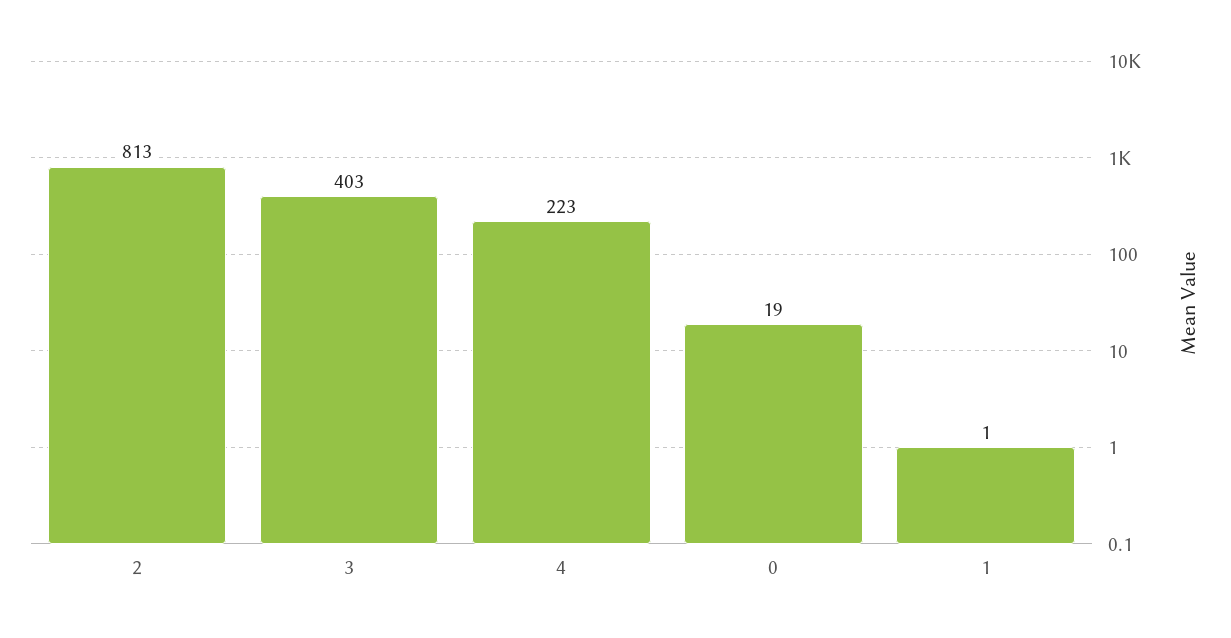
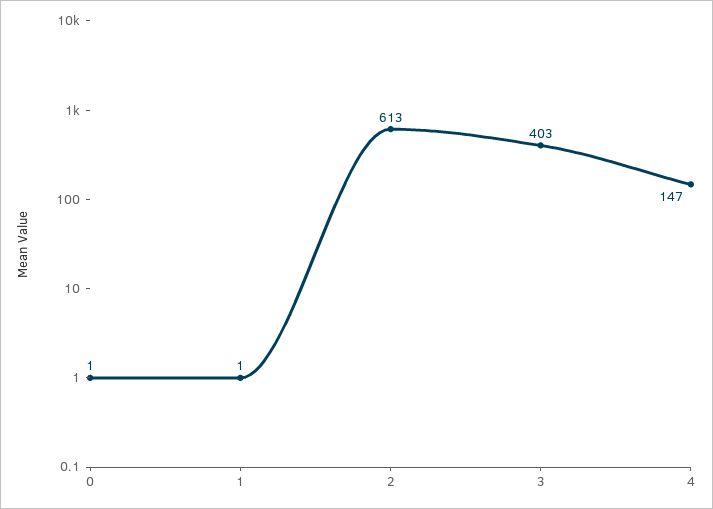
2: 813 -> 613
4: 223 -> 147
0: 19 -> 1

